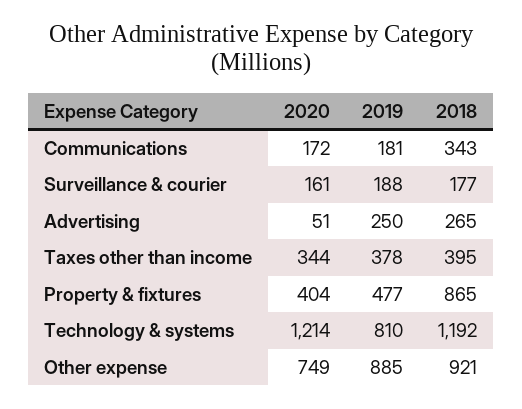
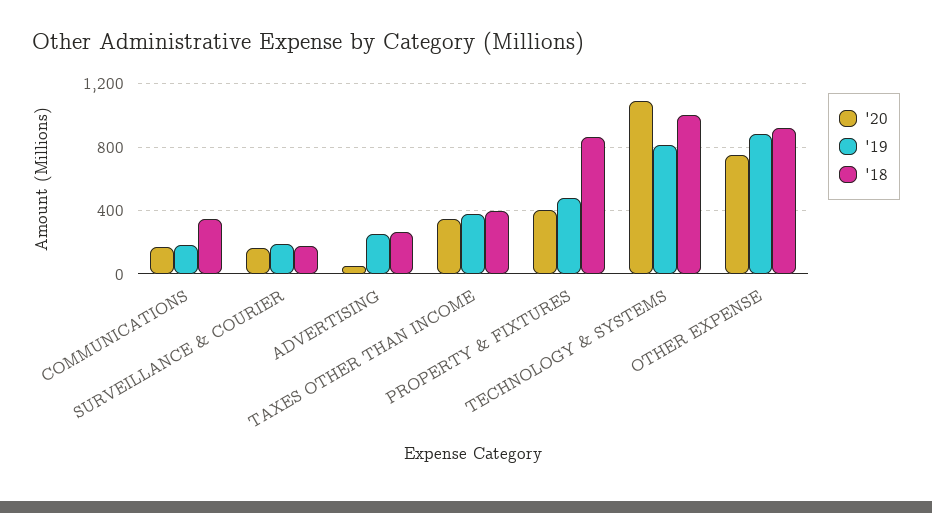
2020, Technology & systems: 1214 -> 1100
2018, Technology & systems: 1192 -> 1000

